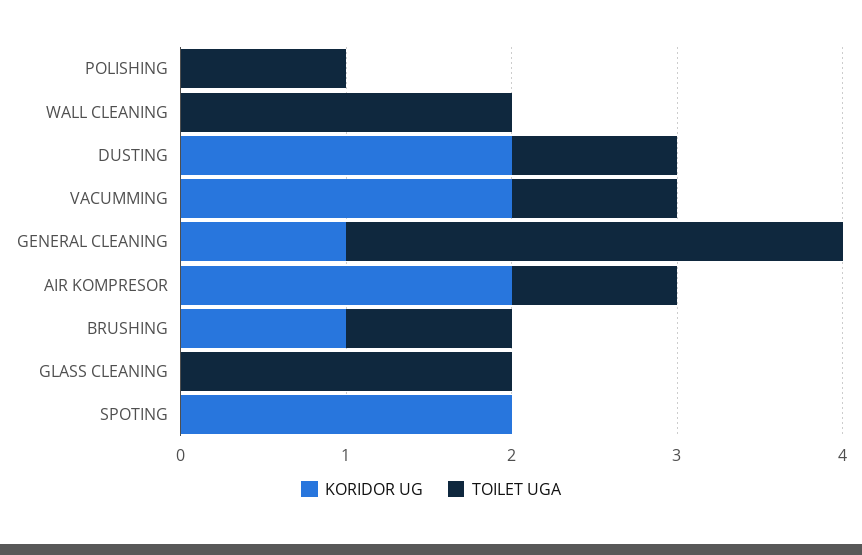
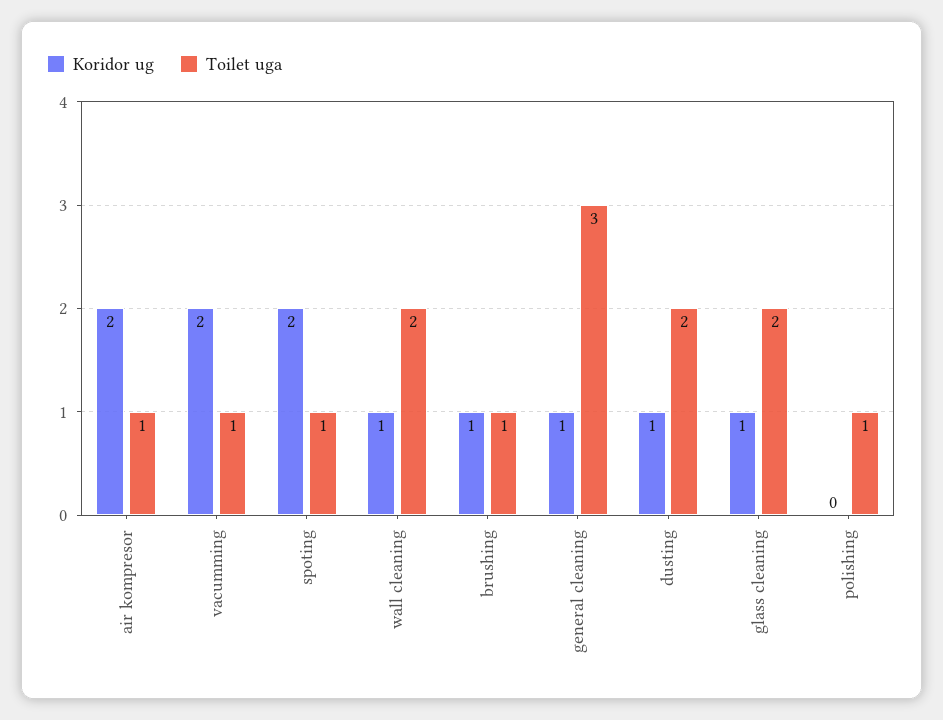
KORIDOR UG, WALL CLEANING: 0 -> 1
KORIDOR UG, DUSTING: 2 -> 1
TOILET UGA, DUSTING: 1 -> 2
KORIDOR UG, GLASS CLEANING: 0 -> 1
TOILET UGA, SPOTING: 0 -> 1

